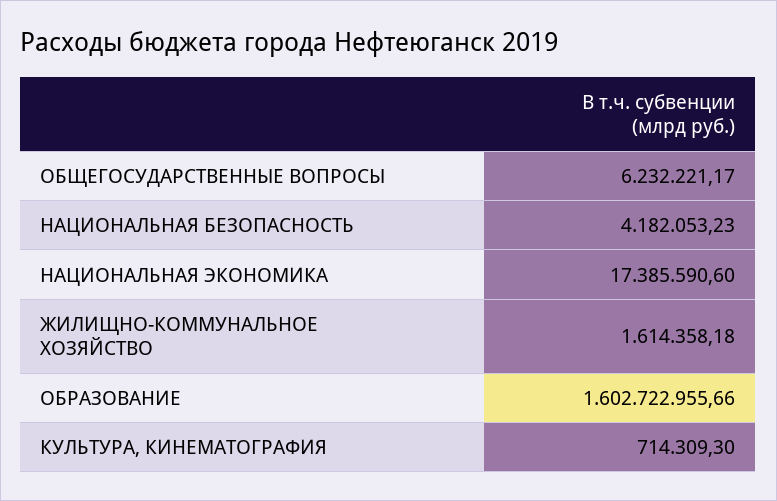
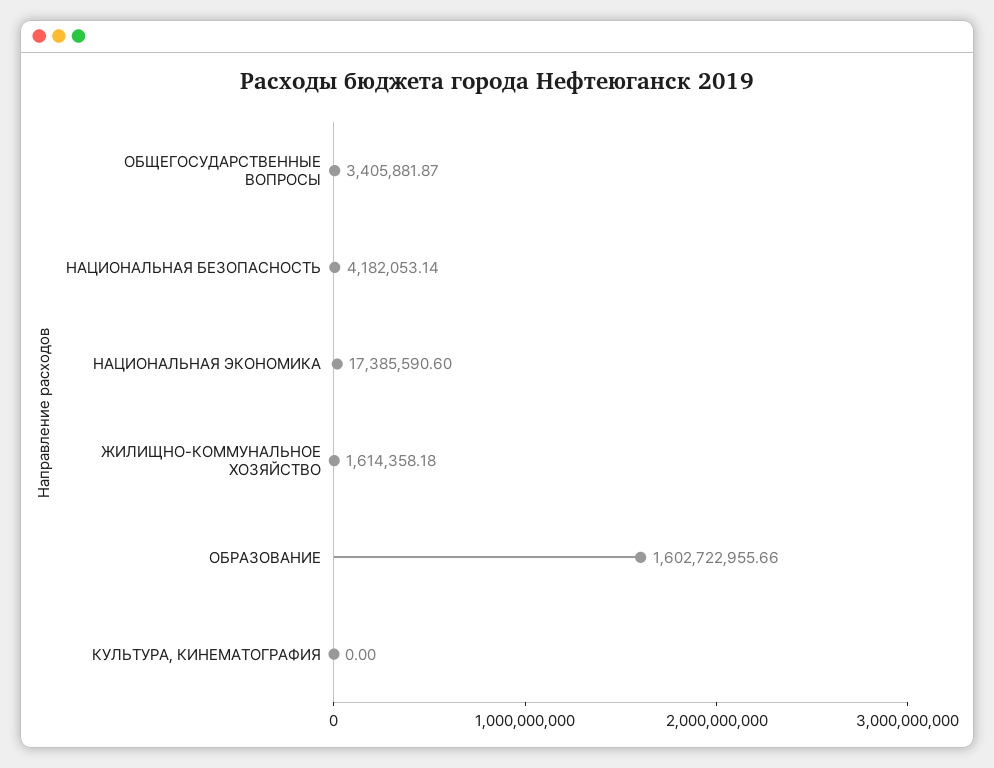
ОБЩЕГОСУДАРСТВЕННЫЕ ВОПРОСЫ: 6232221.17 -> 3405881.87
НАЦИОНАЛЬНАЯ БЕЗОПАСНОСТЬ: 4182053.23 -> 4182053.14
КУЛЬТУРА, КИНЕМАТОГРАФИЯ: 714309.3 -> 0

